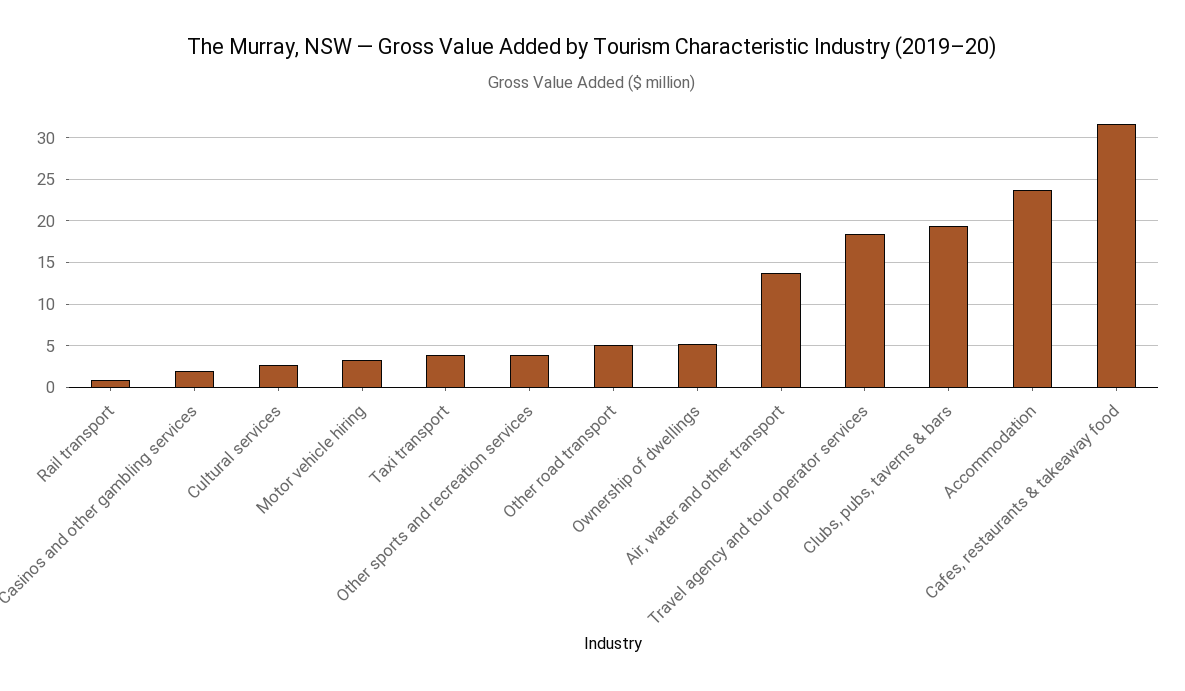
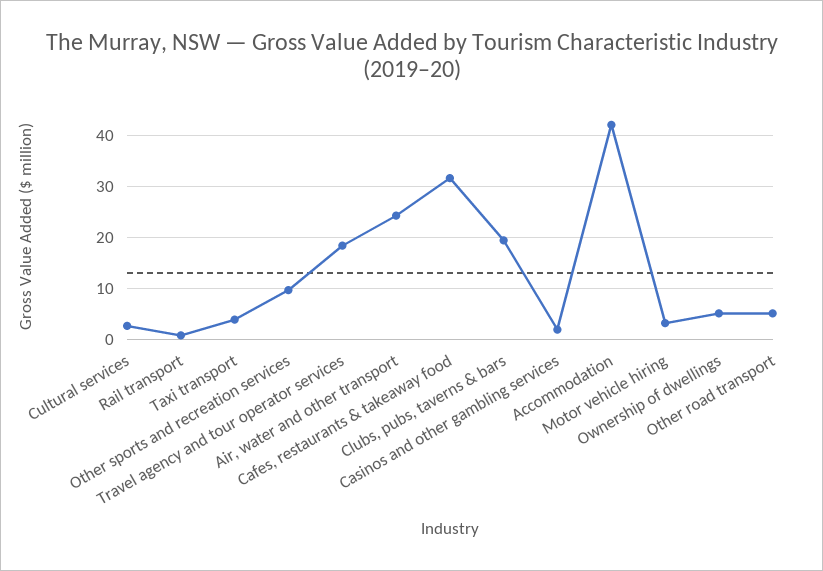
Other sports and recreation services: 4 -> 10
Air, water and other transport: 14 -> 24
Accommodation: 24 -> 42

